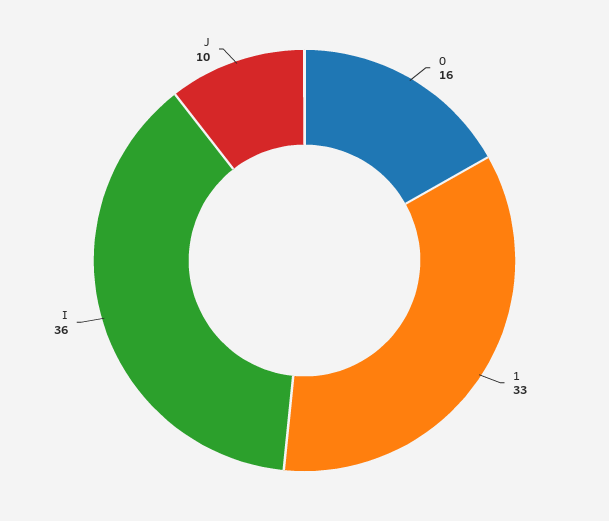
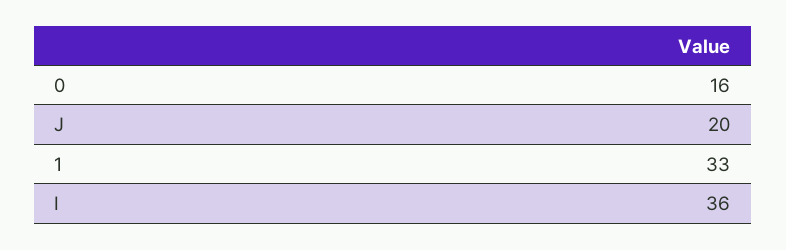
J: 10 -> 20

